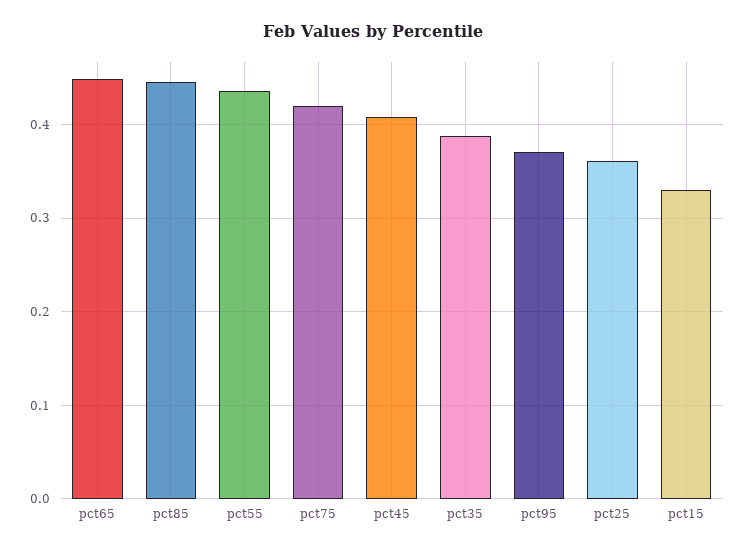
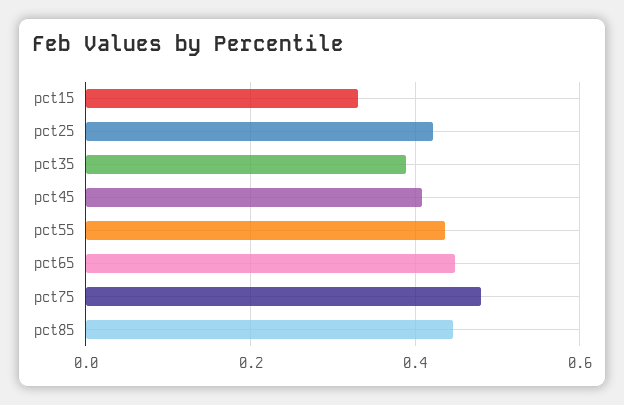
pct75: 0.42 -> 0.48
pct95: 0.37 -> none
pct25: 0.36 -> 0.42

